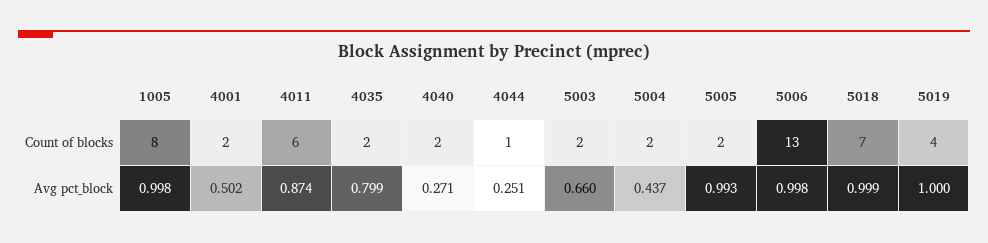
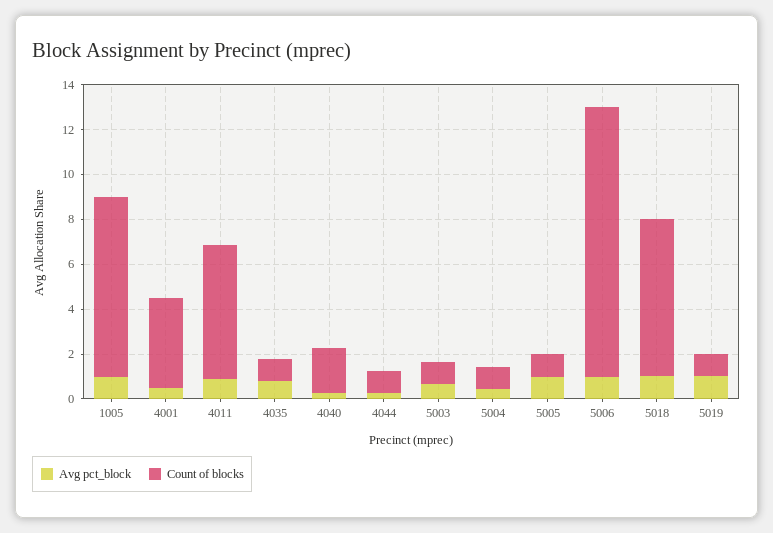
Count of blocks, 4001: 2 -> 4
Count of blocks, 4035: 2 -> 1
Count of blocks, 5003: 2 -> 1
Count of blocks, 5004: 2 -> 1
Count of blocks, 5005: 2 -> 1
Count of blocks, 5006: 13 -> 12
Count of blocks, 5019: 4 -> 1

